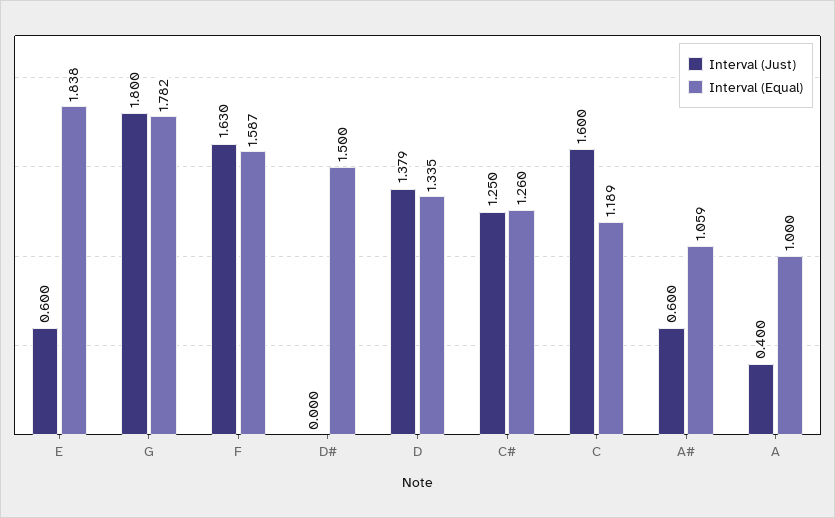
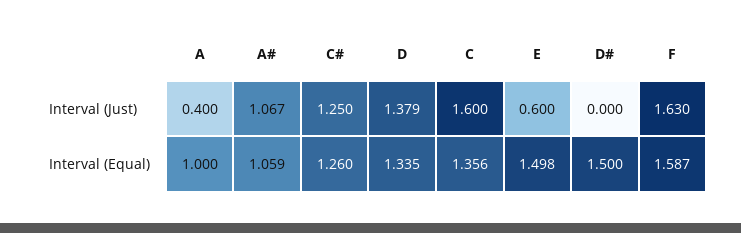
Interval (Equal), E: 1.838 -> 1.498
Interval (Just), G: 1.8 -> none
Interval (Equal), G: 1.782 -> none
Interval (Equal), C: 1.189 -> 1.356
Interval (Just), A#: 0.6 -> 1.067

